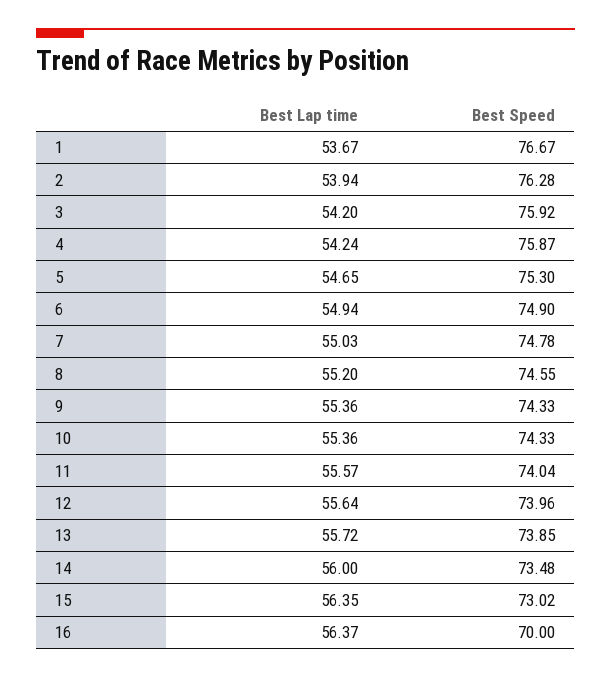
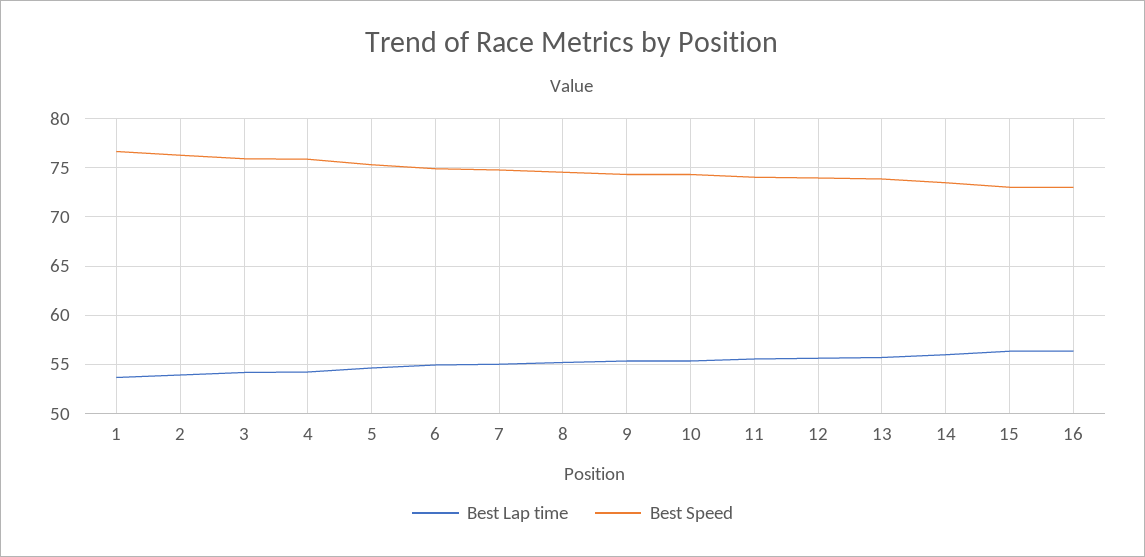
Best Speed, 16: 70 -> 73

